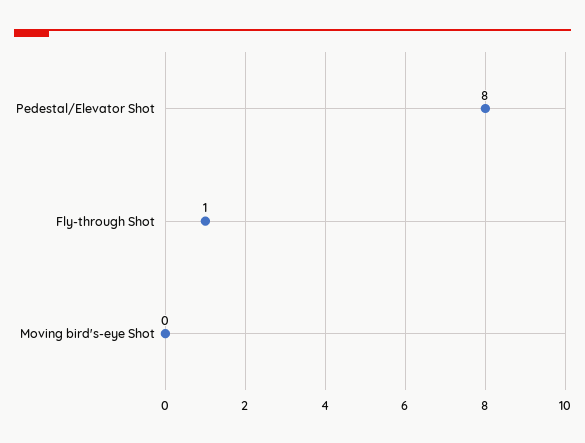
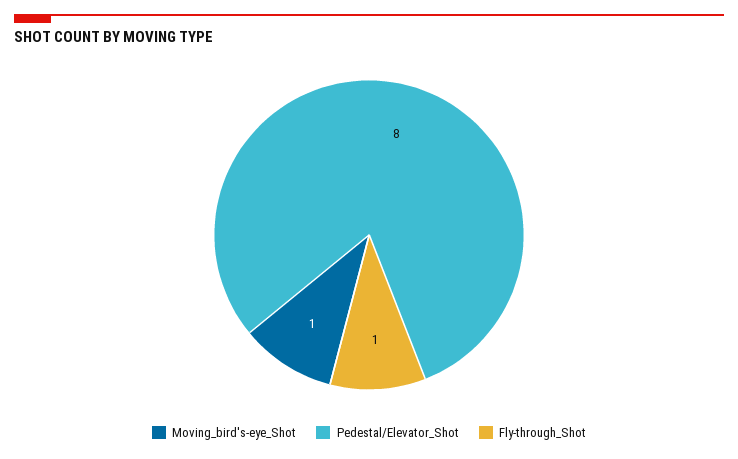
Moving bird's-eye Shot: 0 -> 1

